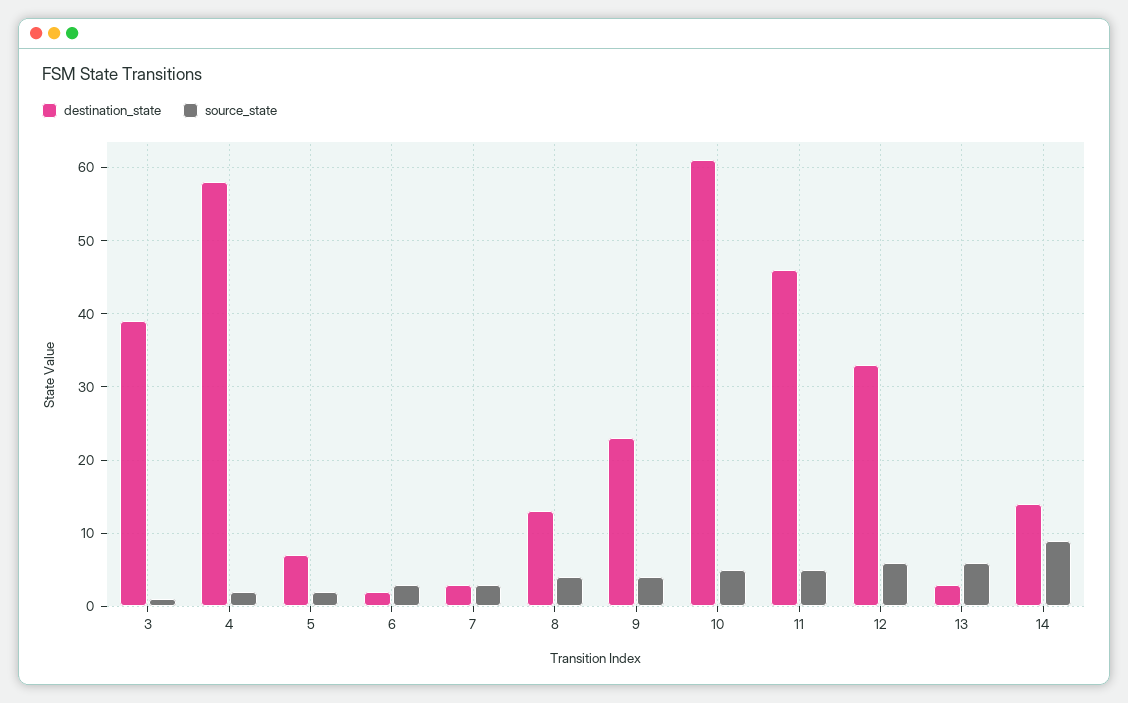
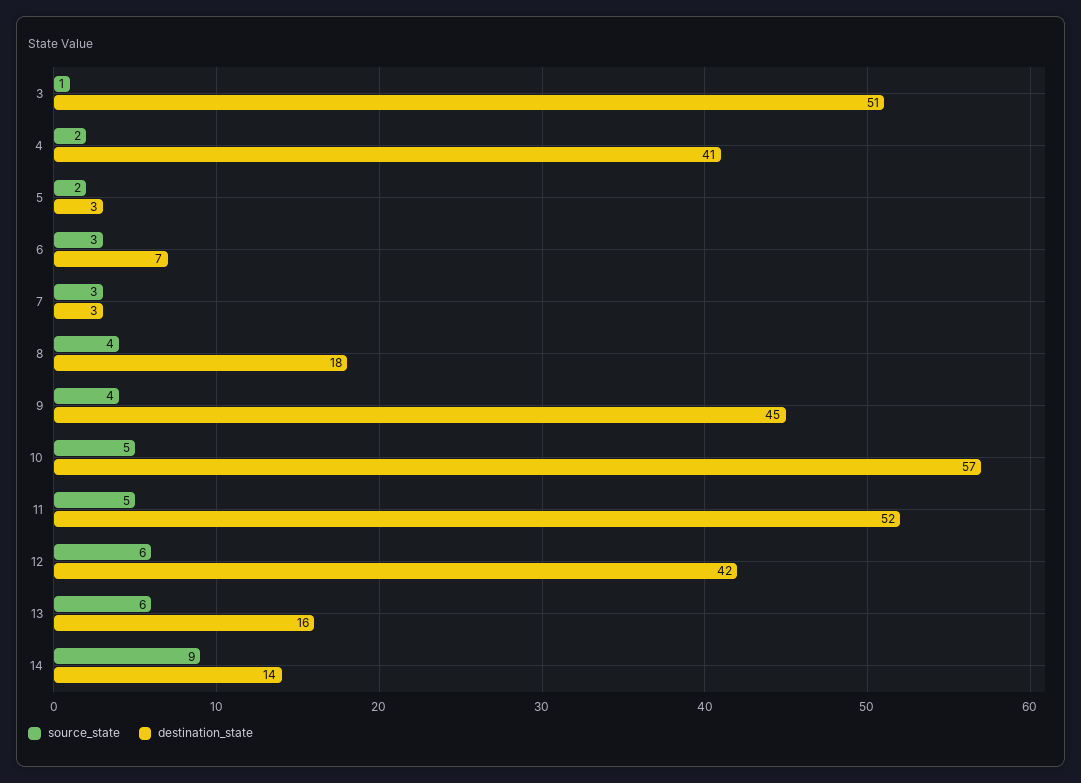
destination_state, 3: 39 -> 51
destination_state, 4: 58 -> 41
destination_state, 5: 7 -> 3
destination_state, 6: 2 -> 7
destination_state, 8: 13 -> 18
destination_state, 9: 23 -> 45
destination_state, 10: 61 -> 57
destination_state, 11: 46 -> 52
destination_state, 12: 33 -> 42
destination_state, 13: 3 -> 16

